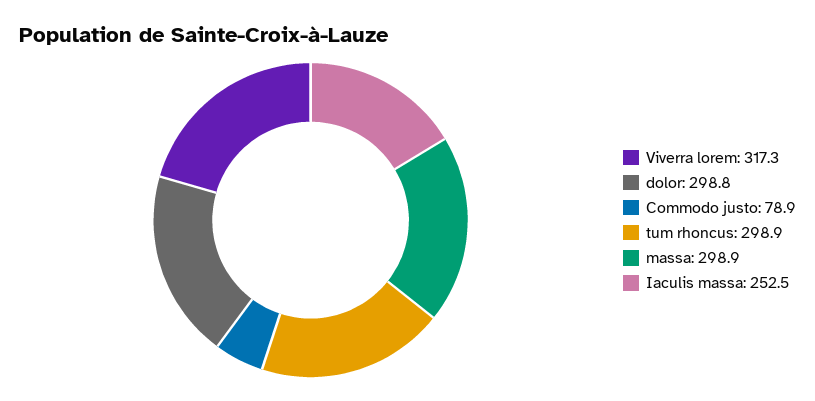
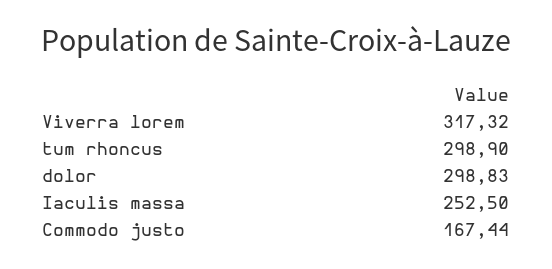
Commodo justo: 78.9 -> 167.44
massa: 298.9 -> none

